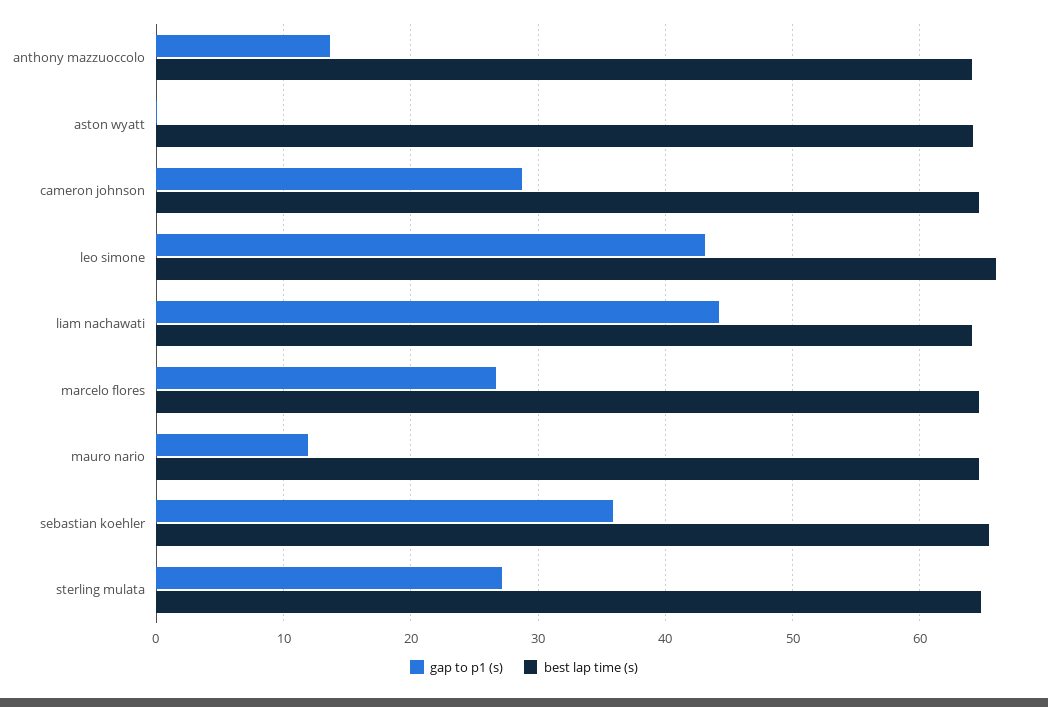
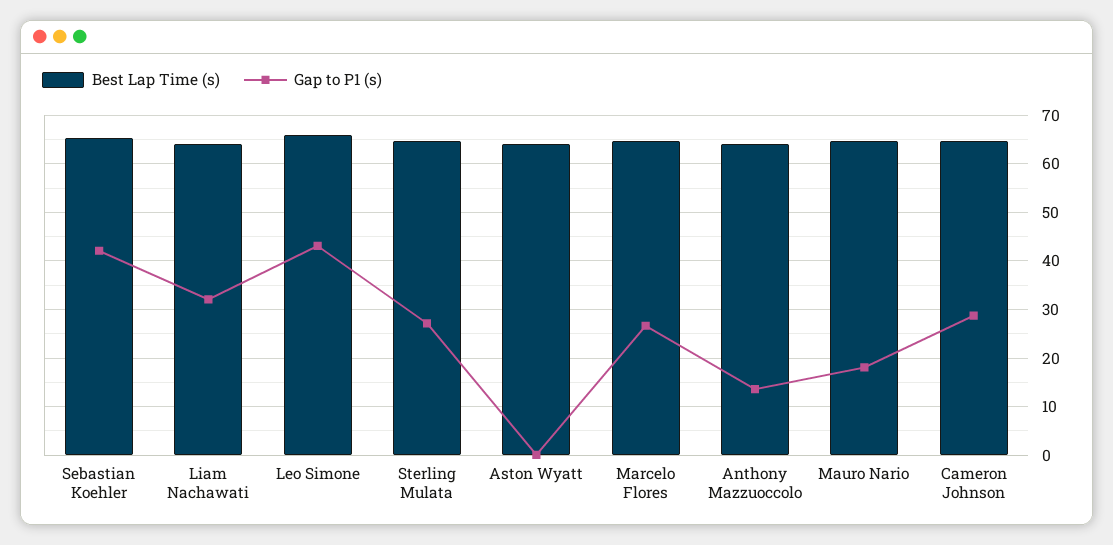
gap to p1 (s), liam nachawati: 44 -> 32
gap to p1 (s), mauro nario: 12 -> 18
gap to p1 (s), sebastian koehler: 36 -> 42

